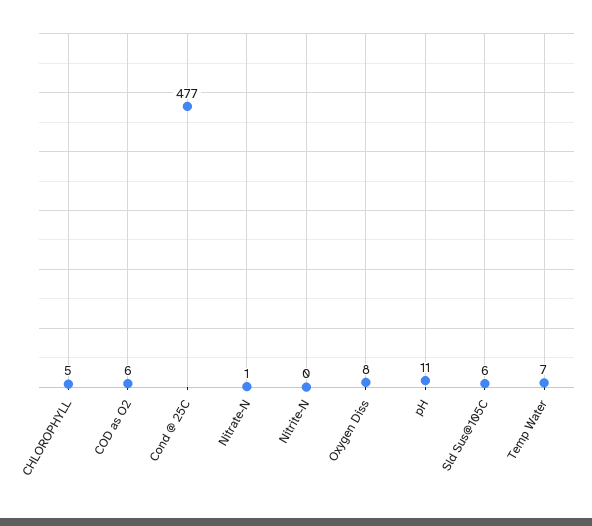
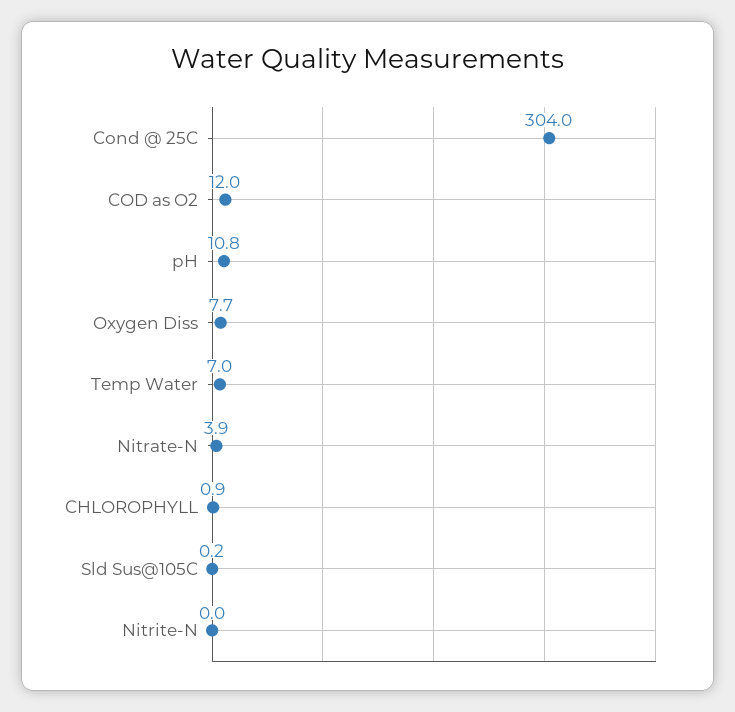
CHLOROPHYLL: 5 -> 0.9
COD as O2: 6 -> 12
Cond @ 25C: 477 -> 304
Nitrate-N: 1 -> 3.9
Sld Sus@105C: 6 -> 0.2

